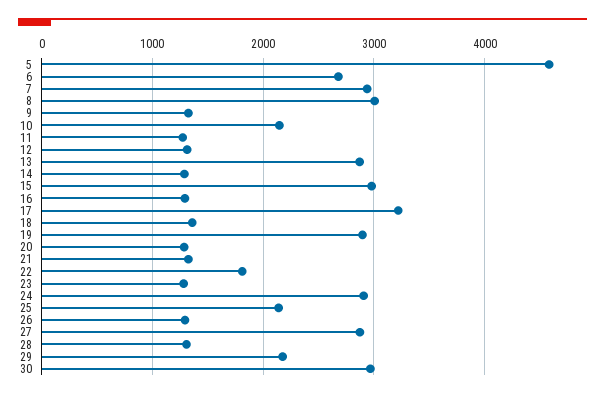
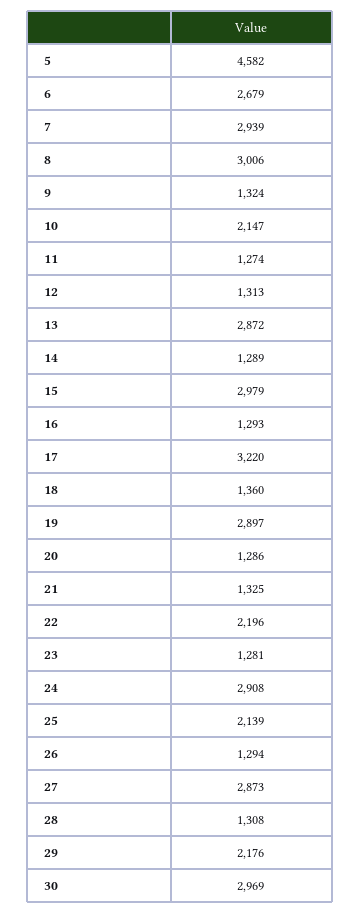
22: 1800 -> 2196

